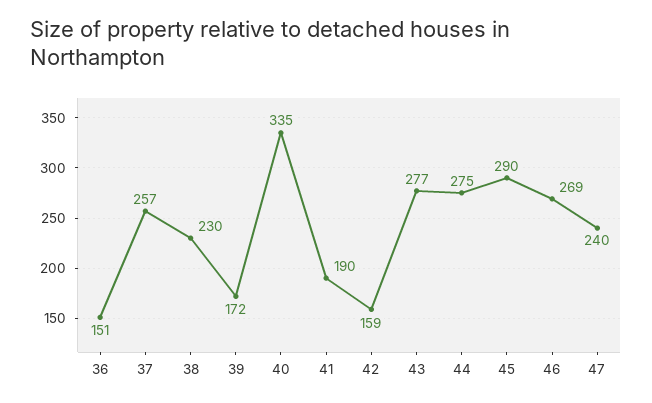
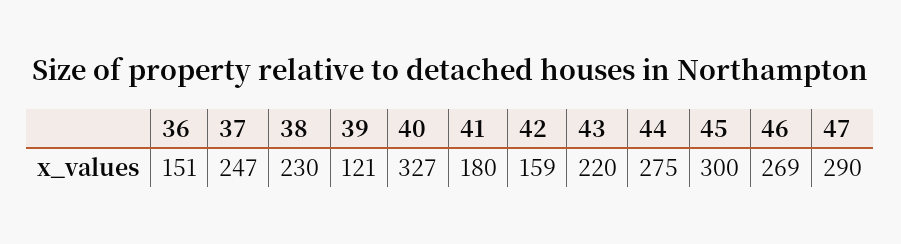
37: 257 -> 247
39: 172 -> 121
40: 335 -> 327
41: 190 -> 180
43: 277 -> 220
45: 290 -> 300
47: 240 -> 290

